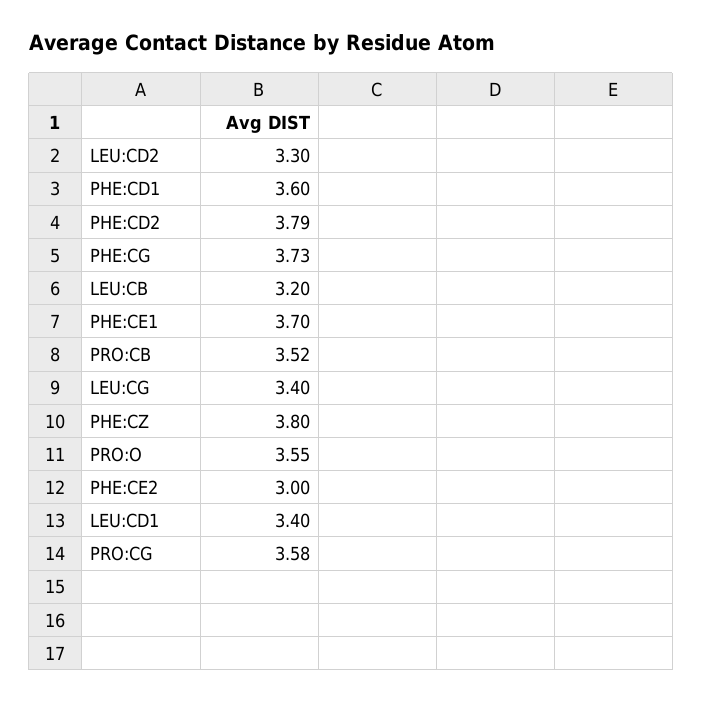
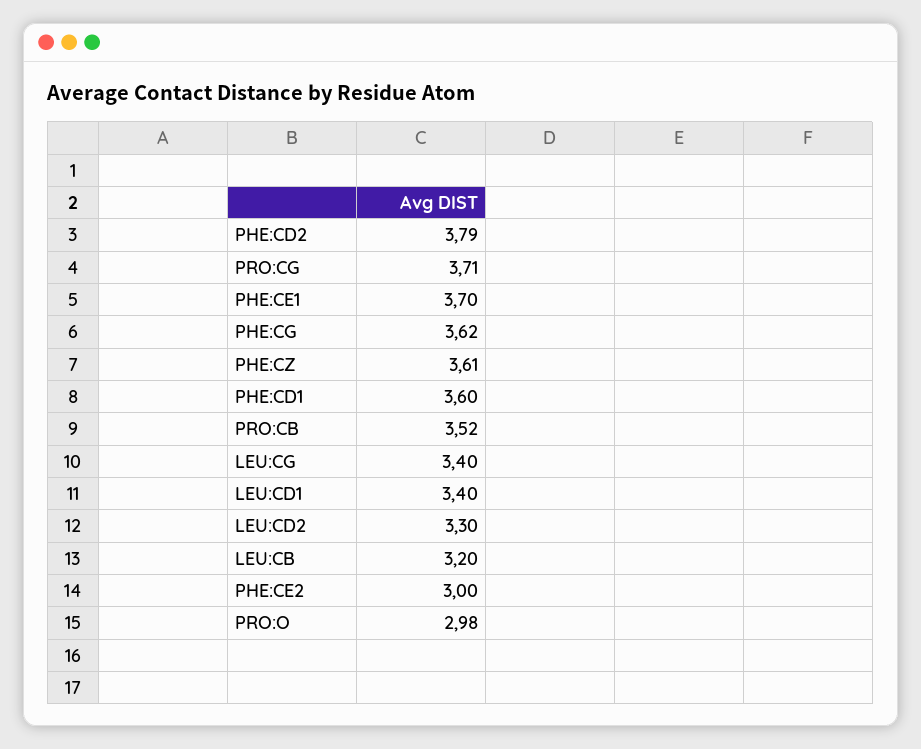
PHE:CG: 3.73 -> 3.62
PHE:CZ: 3.8 -> 3.61
PRO:O: 3.55 -> 2.98
PRO:CG: 3.58 -> 3.71

